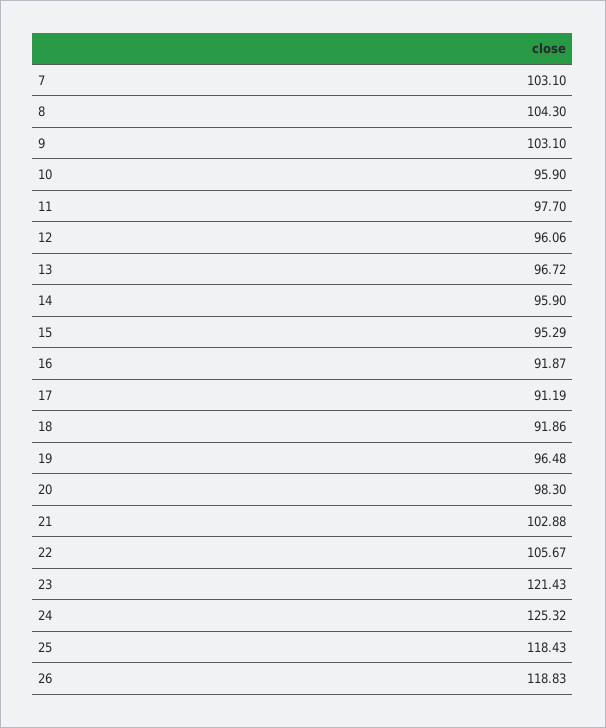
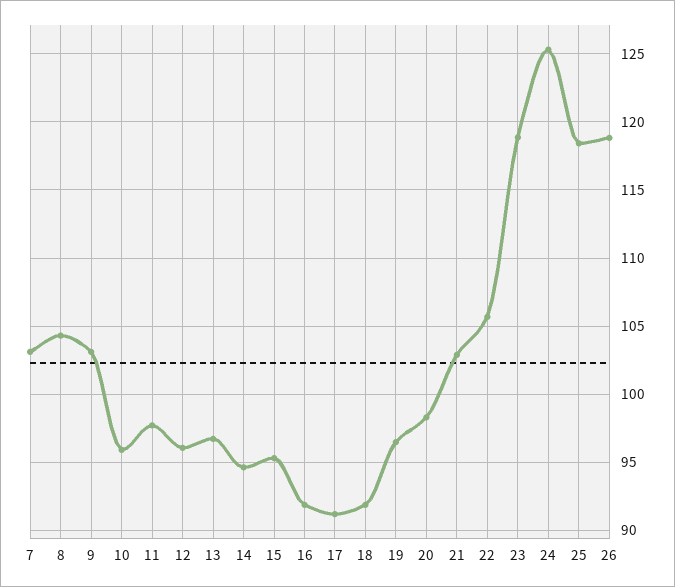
14: 95.9 -> 94.5
23: 121.43 -> 119

